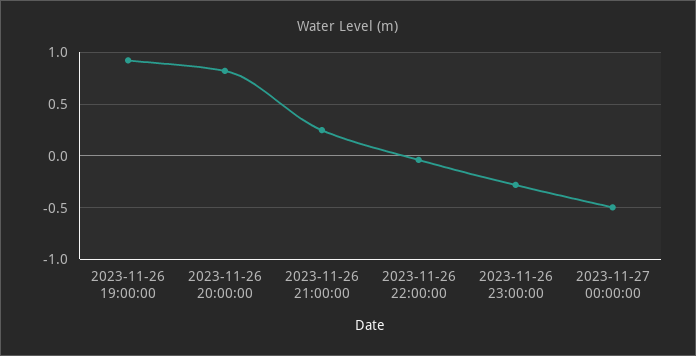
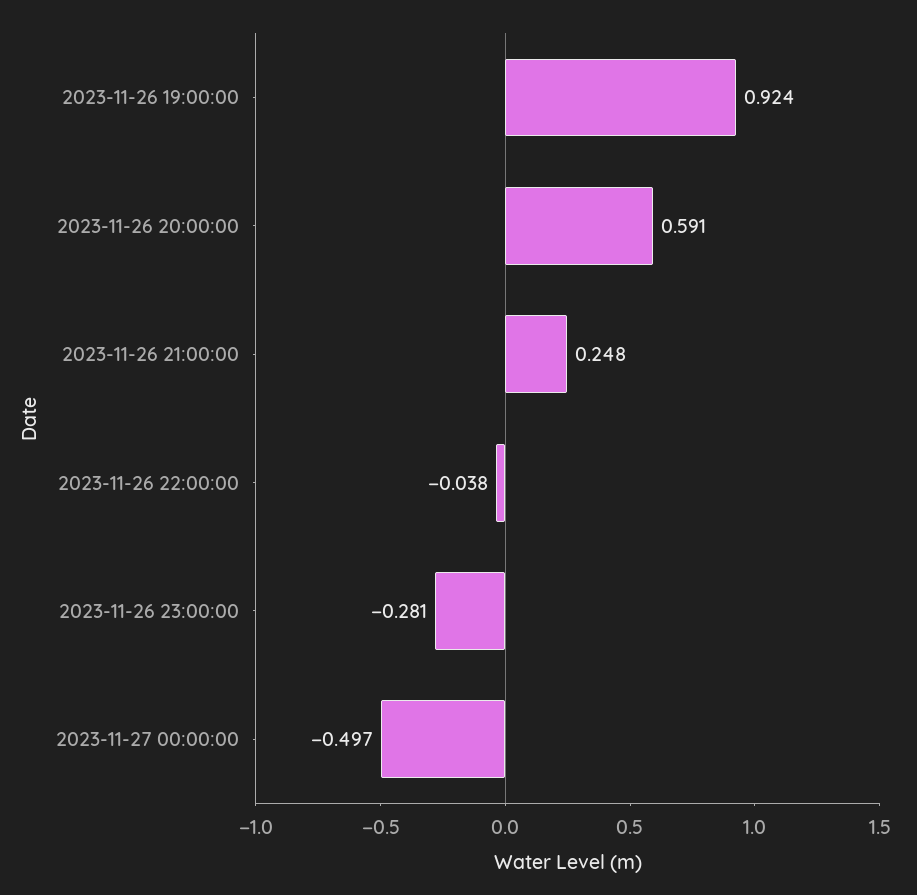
2023-11-26 20:00:00: 0.8 -> 0.591

